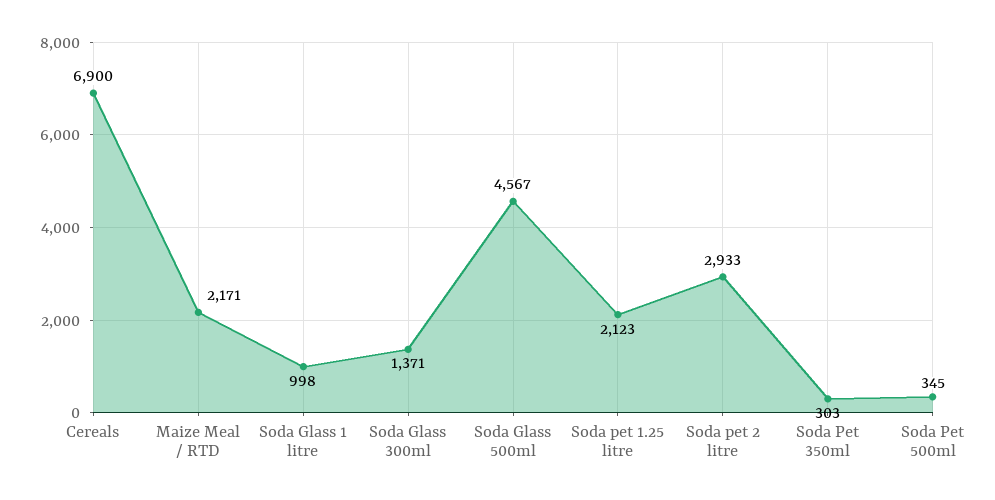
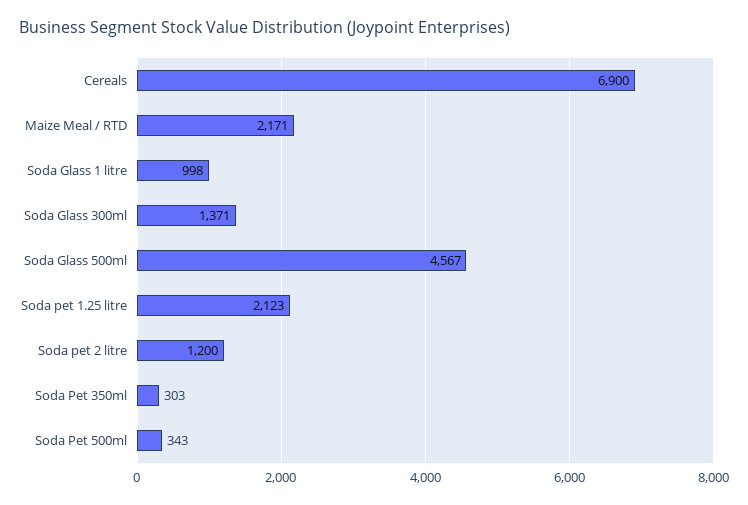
Soda pet 2 litre: 2933 -> 1200
Soda Pet 500ml: 345 -> 343

